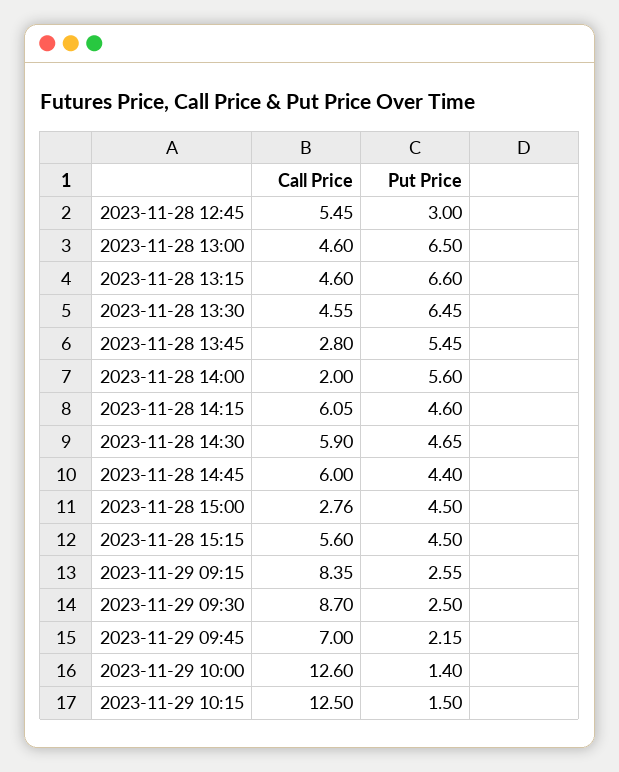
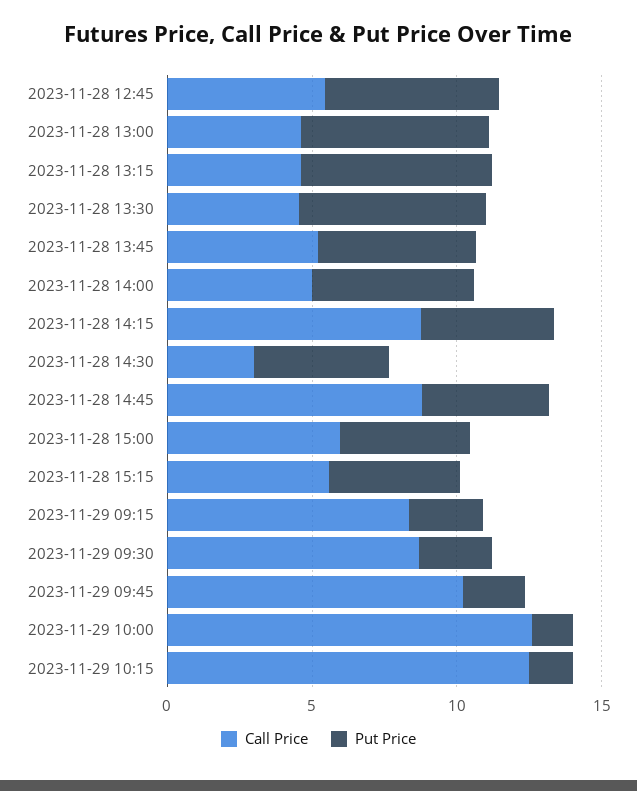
Put Price, 2023-11-28 12:45: 3 -> 6
Call Price, 2023-11-28 13:45: 2.8 -> 5
Call Price, 2023-11-28 14:00: 2 -> 5
Call Price, 2023-11-28 14:15: 6.05 -> 9
Call Price, 2023-11-28 14:30: 5.9 -> 3
Call Price, 2023-11-28 14:45: 6 -> 9
Call Price, 2023-11-28 15:00: 2.76 -> 6
Call Price, 2023-11-29 09:45: 7 -> 10

